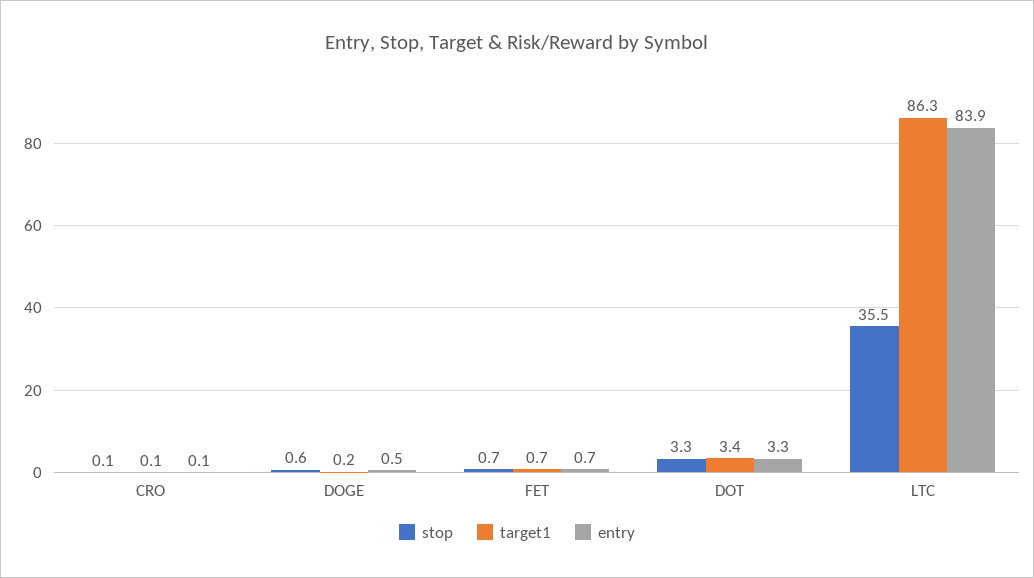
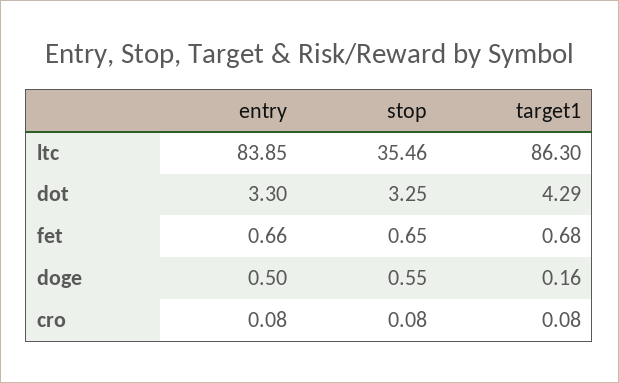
target1, DOT: 3.4 -> 4.29

